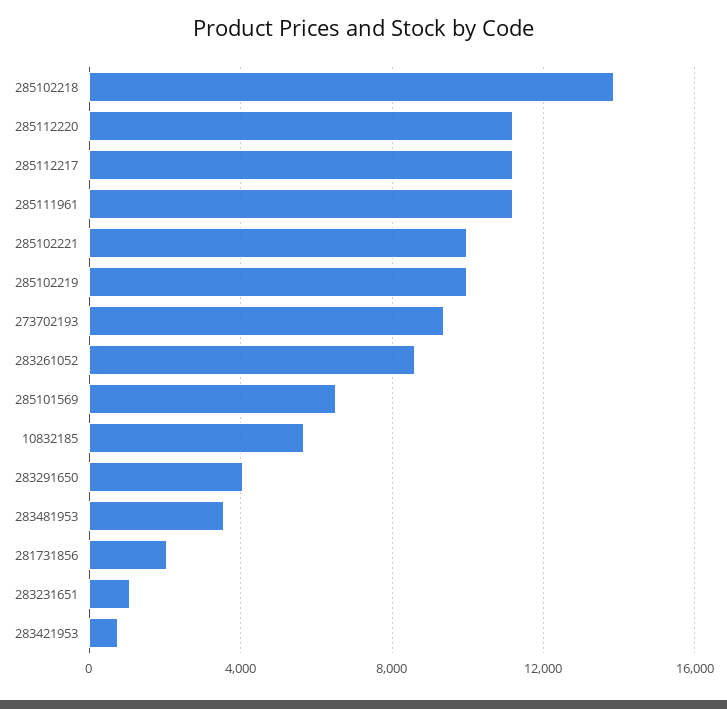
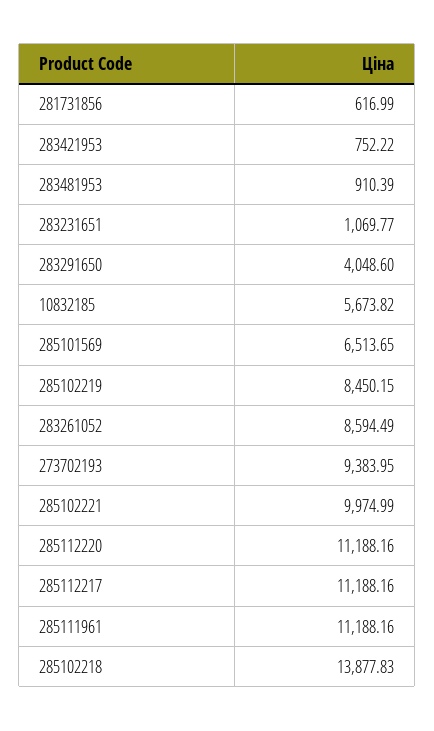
285102219: 10000 -> 8450.15
283481953: 3500 -> 910.39
281731856: 2000 -> 616.99

